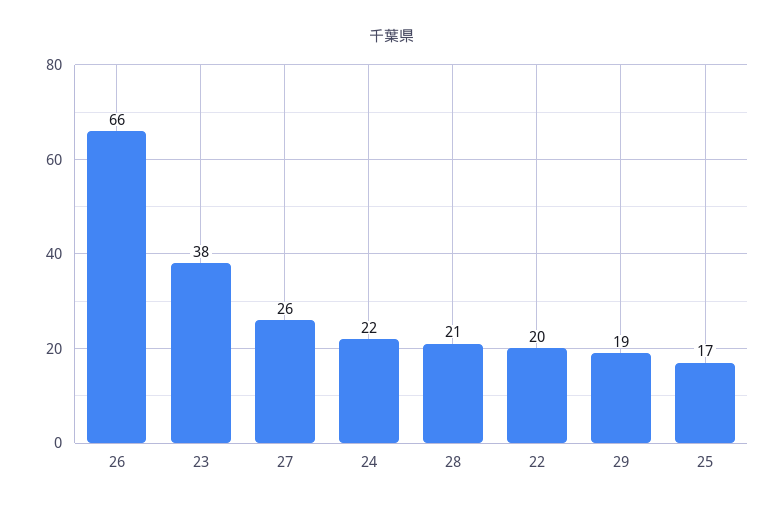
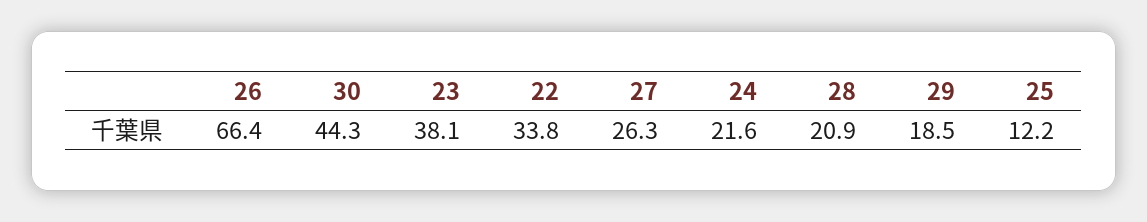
22: 20 -> 33.8
25: 17 -> 12.2
30: none -> 44.3

